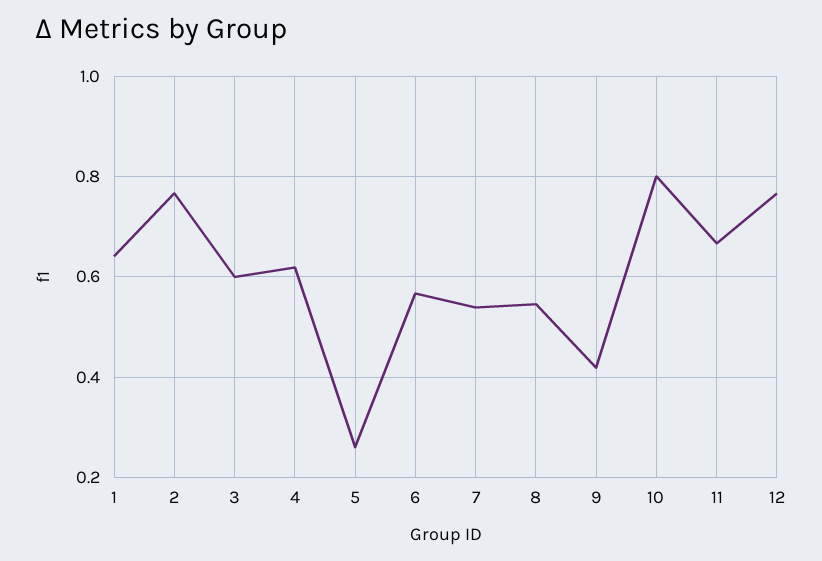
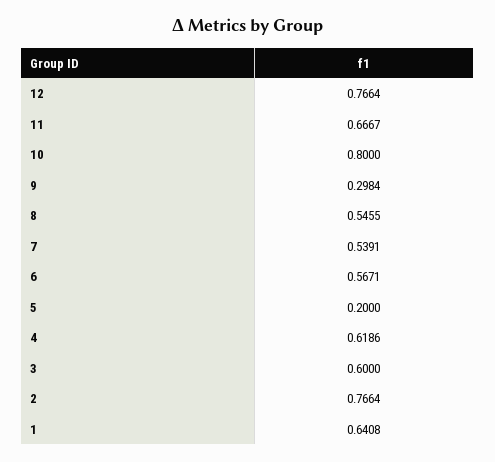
5: 0.26 -> 0.2
9: 0.42 -> 0.2984

